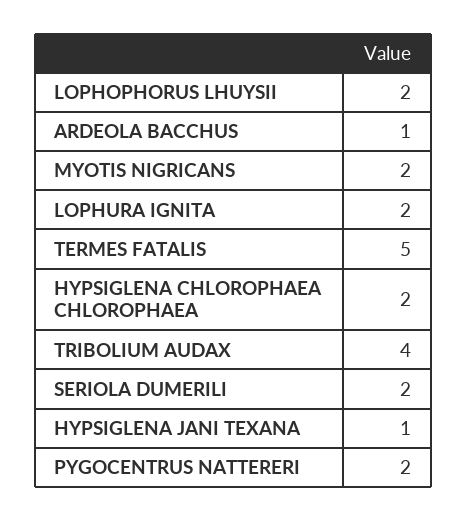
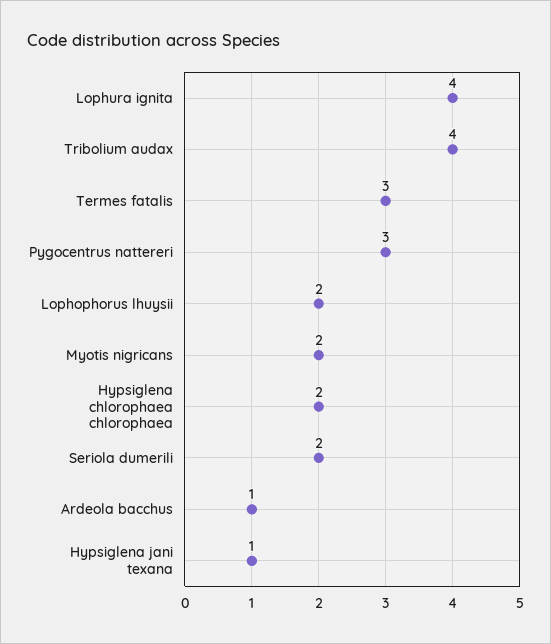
LOPHURA IGNITA: 2 -> 4
TERMES FATALIS: 5 -> 3
PYGOCENTRUS NATTERERI: 2 -> 3

